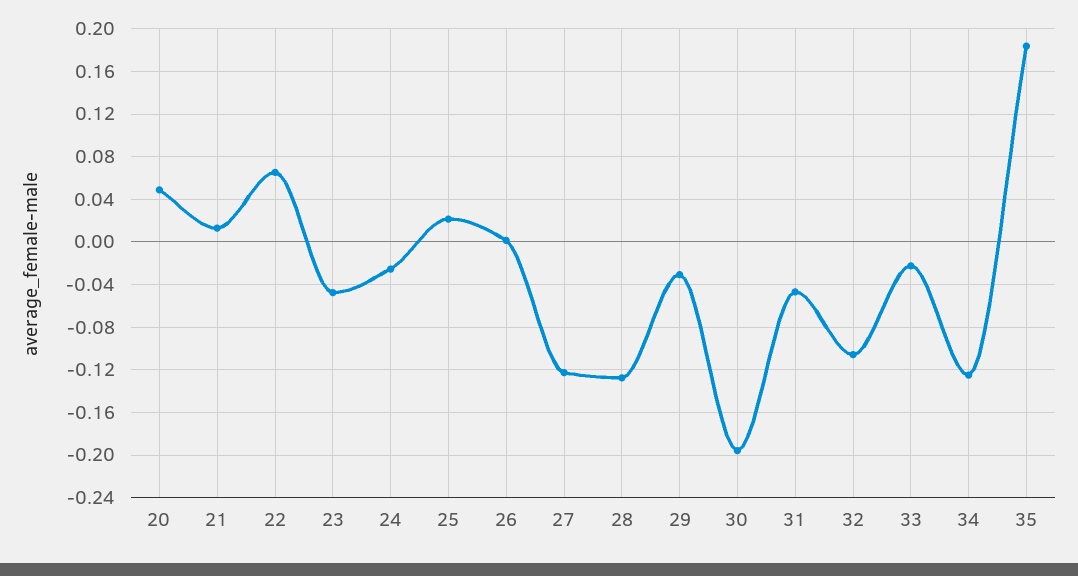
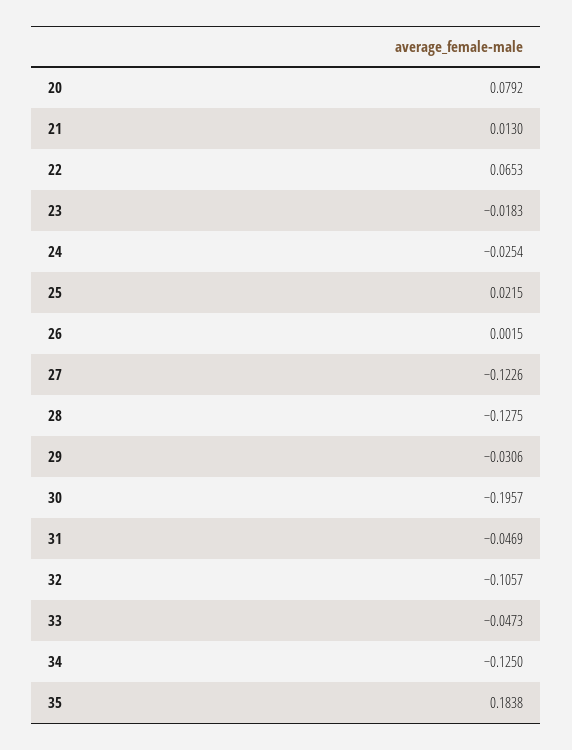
20: 0.05 -> 0.0792
23: -0.05 -> -0.0183
33: -0.02 -> -0.0473

